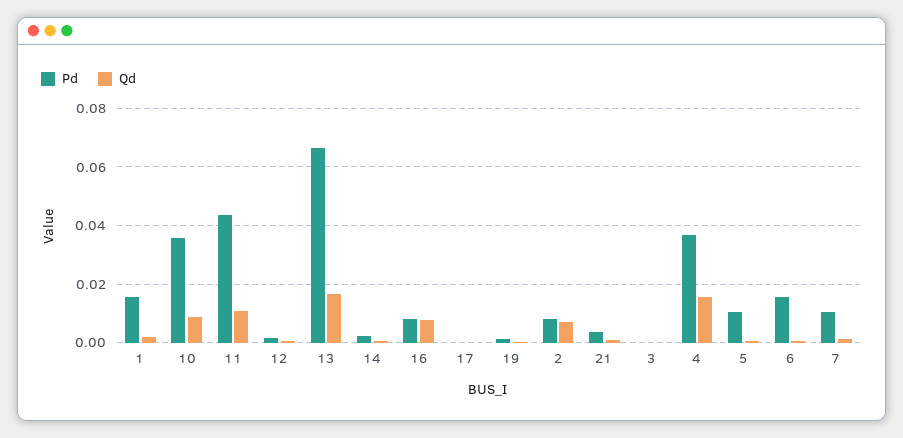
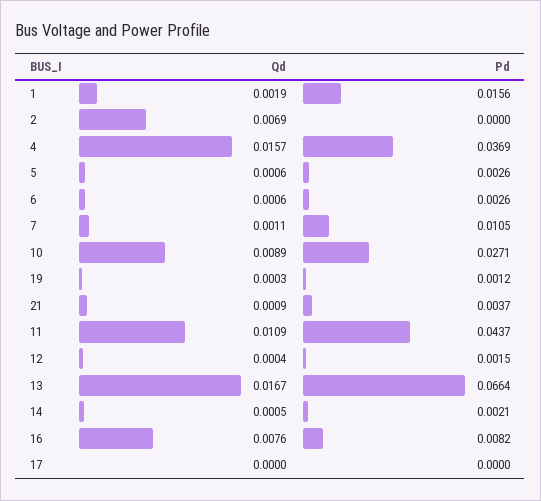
Pd, 10: 0.035 -> 0.0271
Pd, 2: 0.0075 -> 0
Pd, 3: 0 -> none
Qd, 3: 0 -> none
Pd, 5: 0.01 -> 0.0026
Pd, 6: 0.015 -> 0.0026

